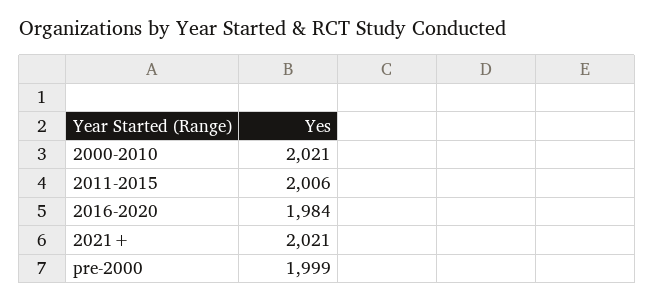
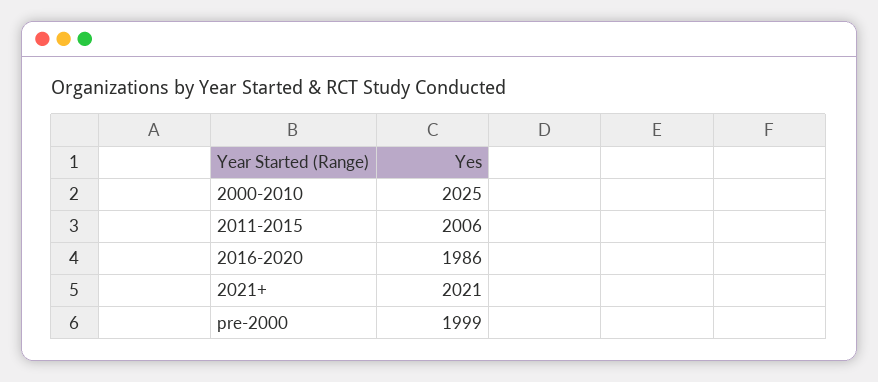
2000-2010: 2021 -> 2025
2016-2020: 1984 -> 1986

